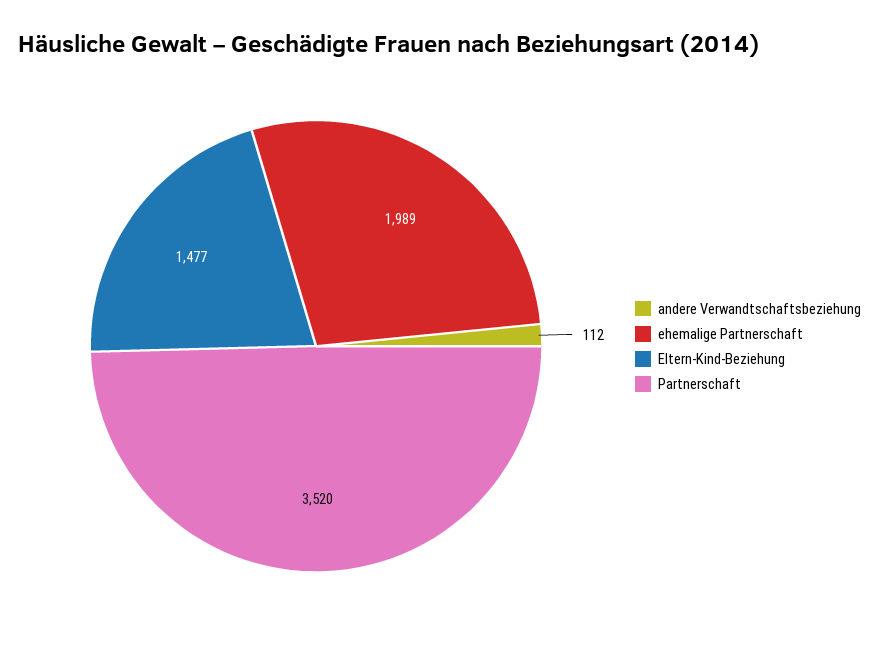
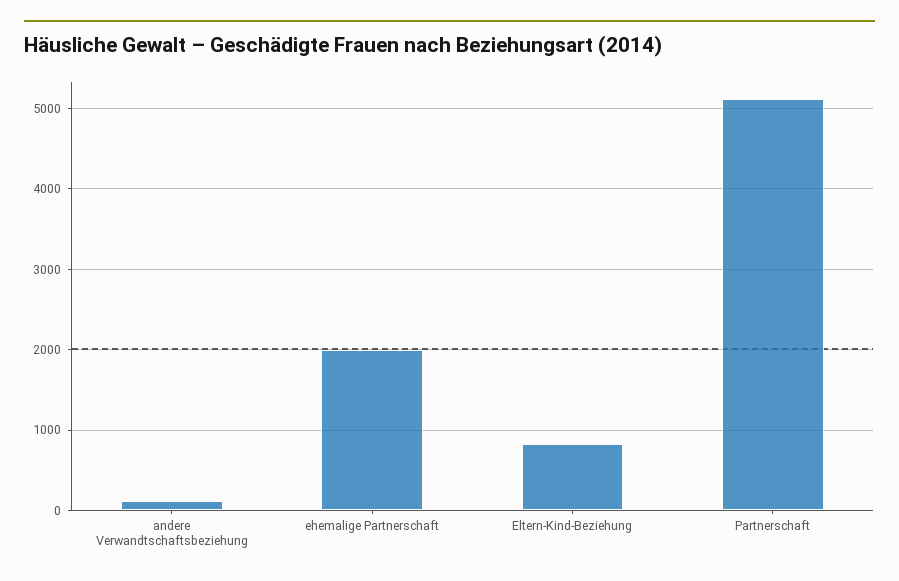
Eltern-Kind-Beziehung: 1477 -> 800
Partnerschaft: 3520 -> 5100

